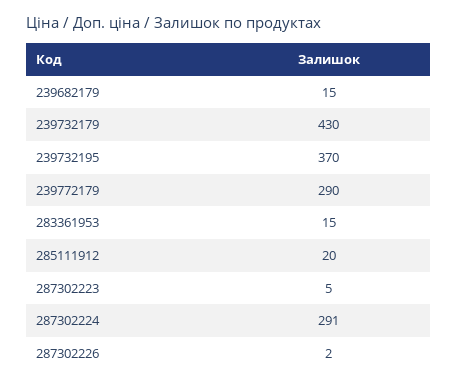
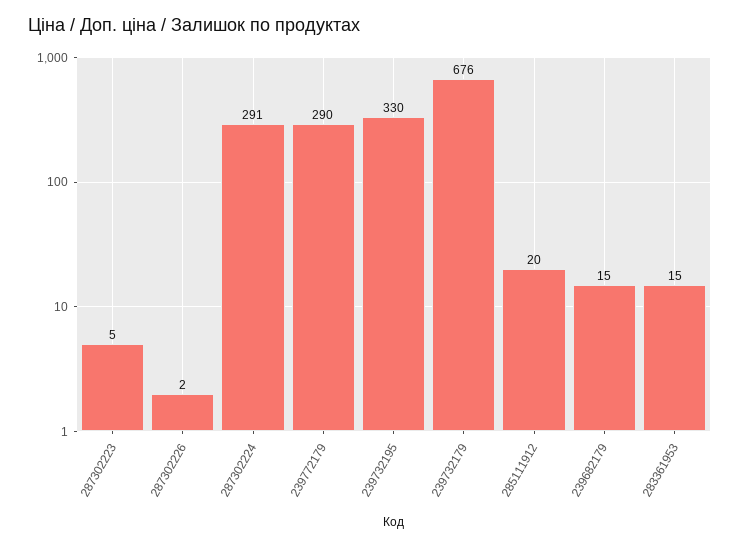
239732179: 430 -> 676
239732195: 370 -> 330

